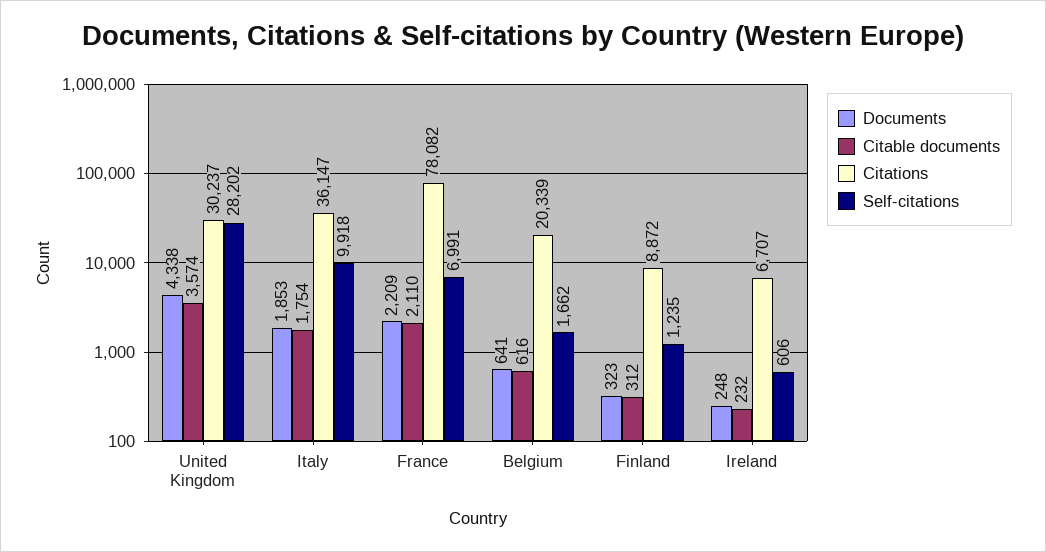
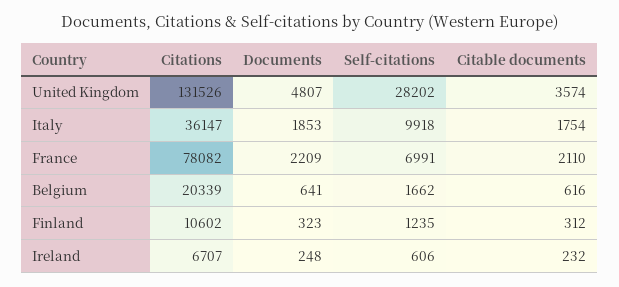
Documents, United Kingdom: 4338 -> 4807
Citations, United Kingdom: 30237 -> 131526
Citations, Finland: 8872 -> 10602

